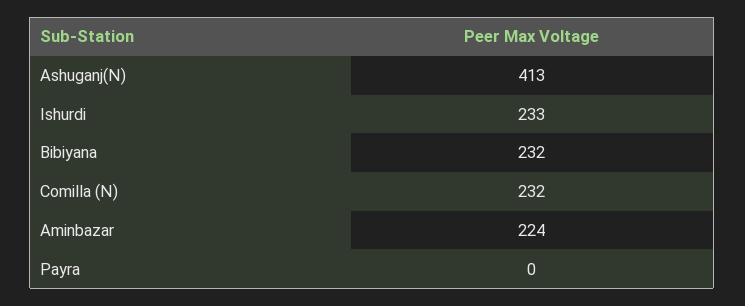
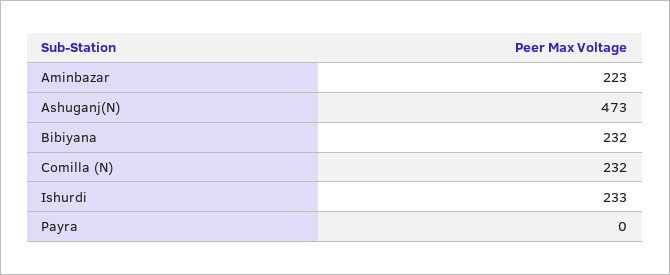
Ashuganj(N): 413 -> 473
Aminbazar: 224 -> 223

